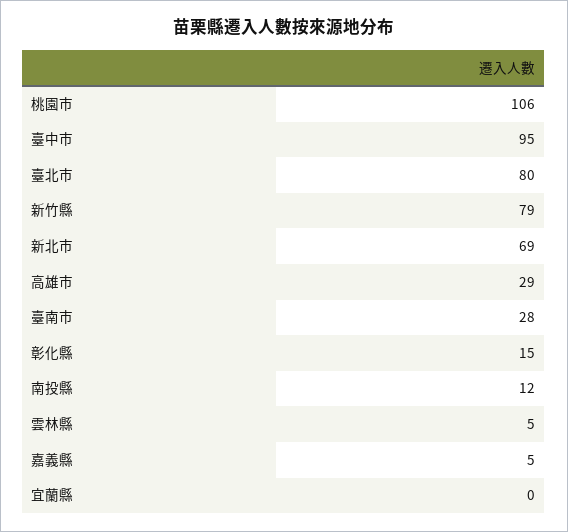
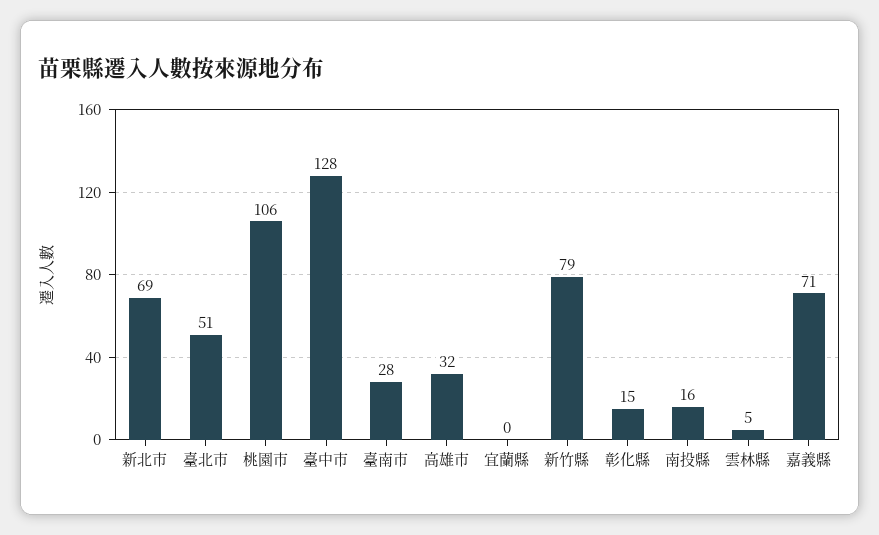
臺中市: 95 -> 128
臺北市: 80 -> 51
高雄市: 29 -> 32
南投縣: 12 -> 16
嘉義縣: 5 -> 71

